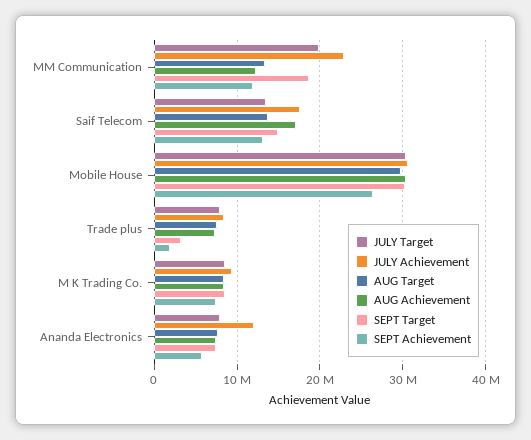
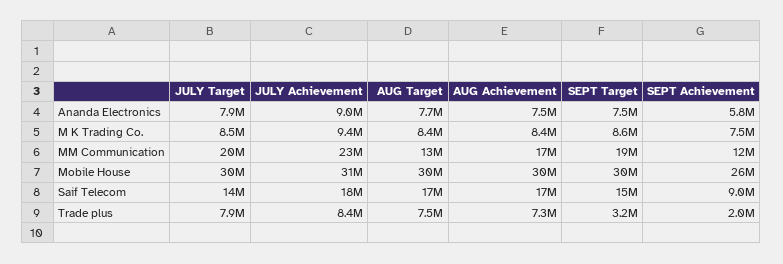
AUG Achievement, MM Communication: 12000000 -> 17000000
AUG Target, Saif Telecom: 14000000 -> 17000000
SEPT Achievement, Saif Telecom: 13000000 -> 9000000
JULY Achievement, Ananda Electronics: 12000000 -> 9000000

